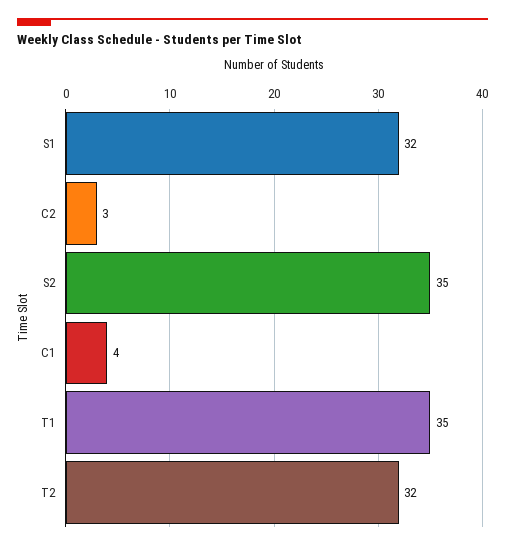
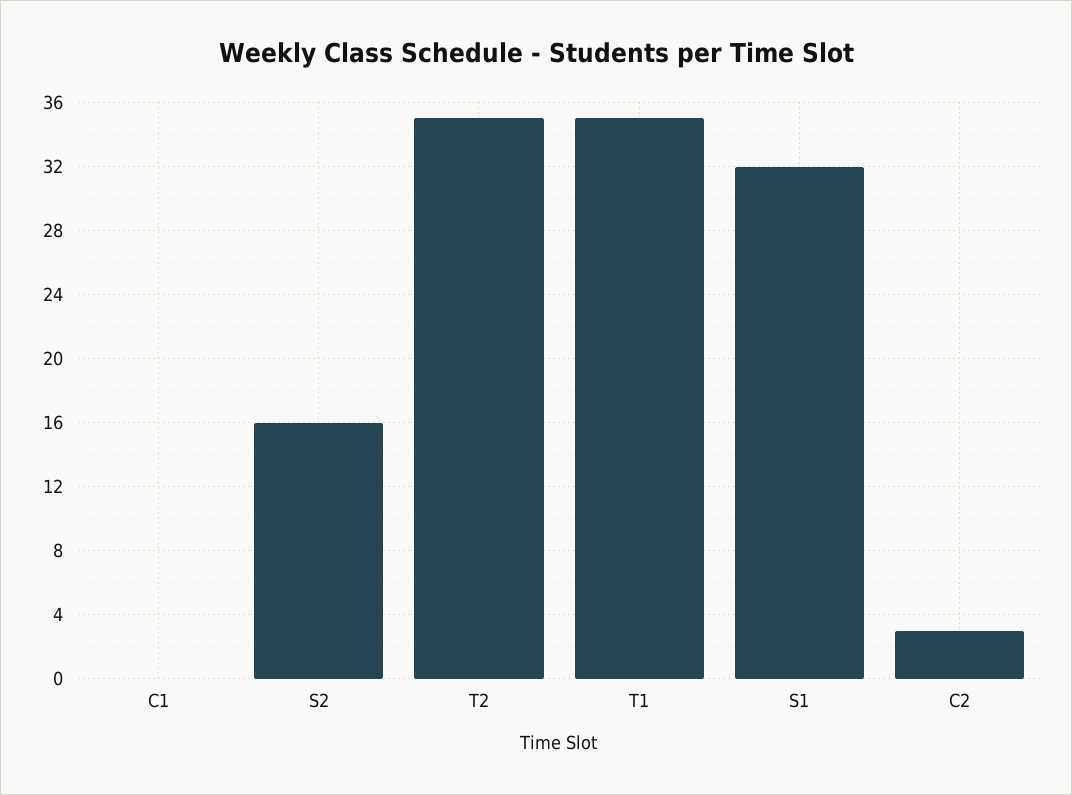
S2: 35 -> 16
C1: 4 -> 0
T2: 32 -> 35

